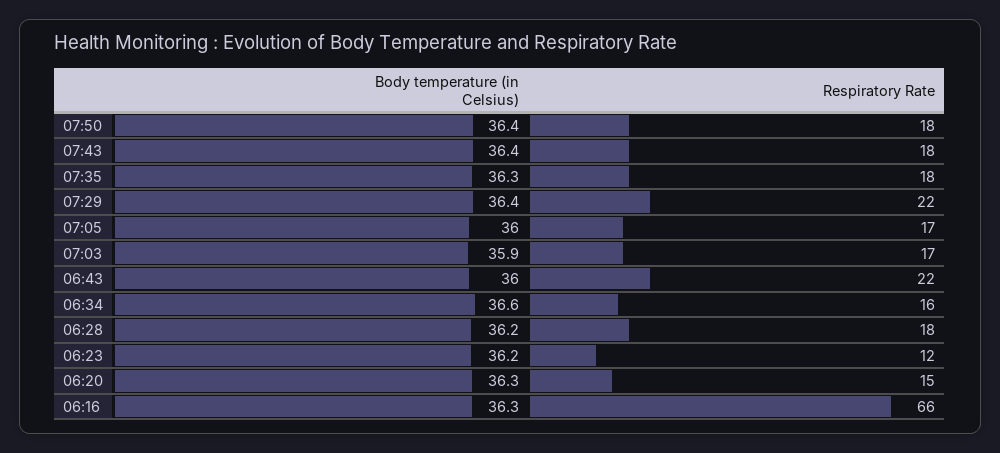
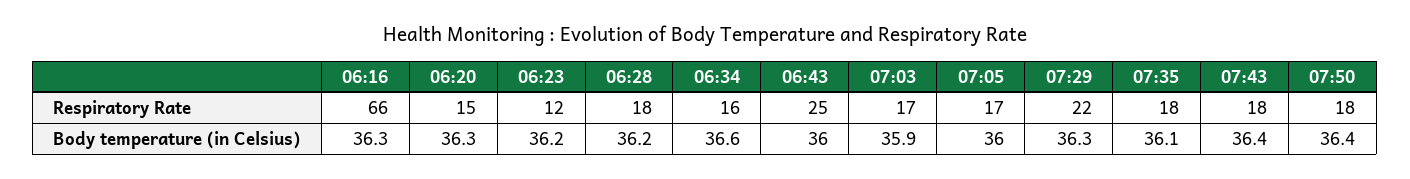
Body temperature (in Celsius), 07:35: 36.3 -> 36.1
Body temperature (in Celsius), 07:29: 36.4 -> 36.3
Respiratory Rate, 06:43: 22 -> 25

